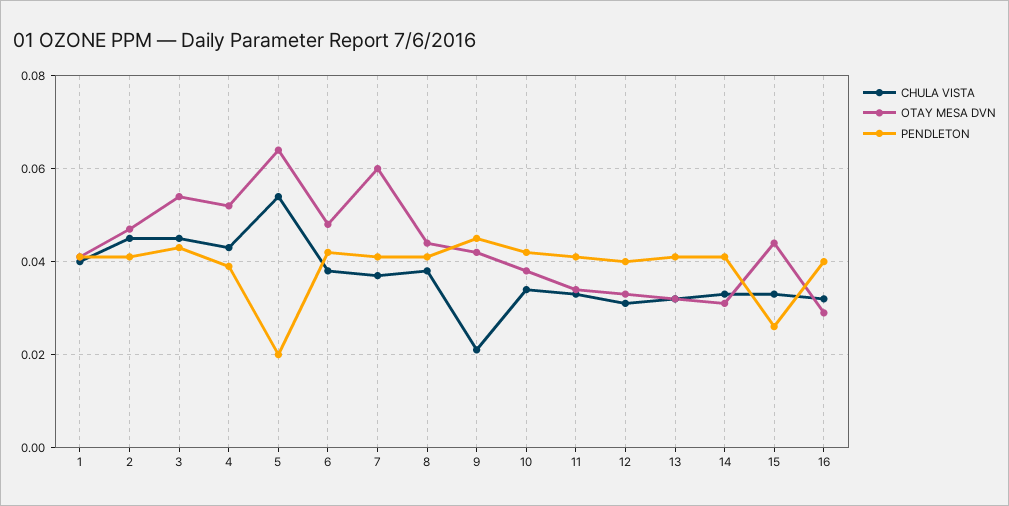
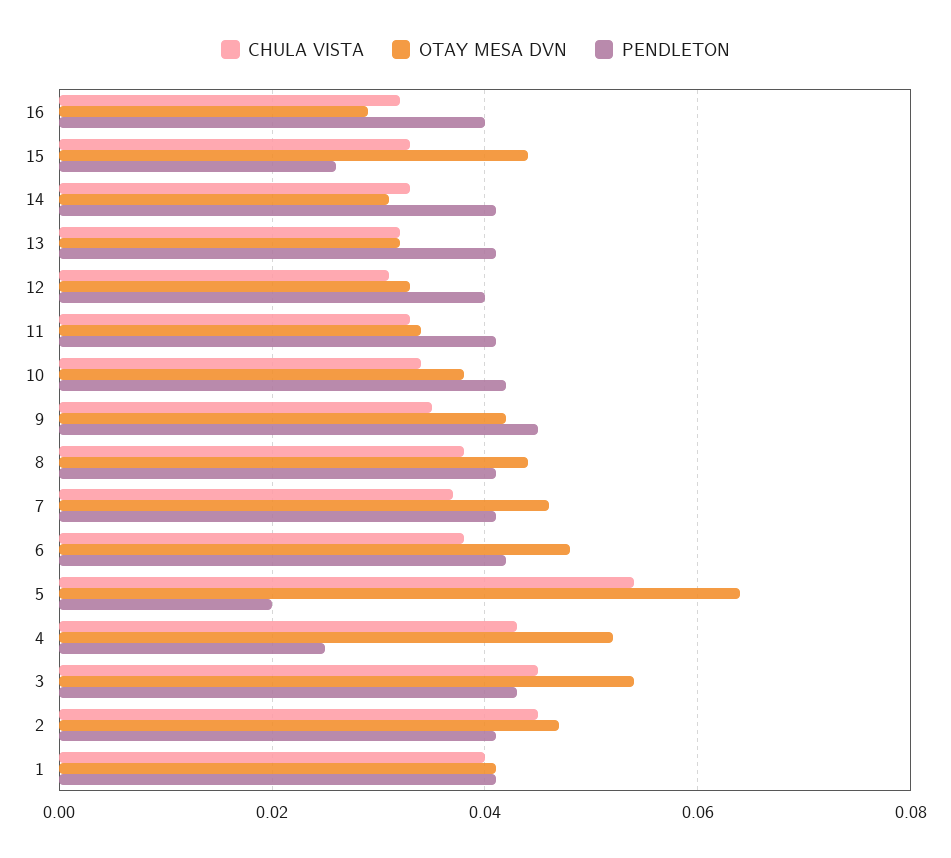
PENDLETON, 4: 0.04 -> 0.025
OTAY MESA DVN, 7: 0.06 -> 0.045
CHULA VISTA, 9: 0.02 -> 0.035

